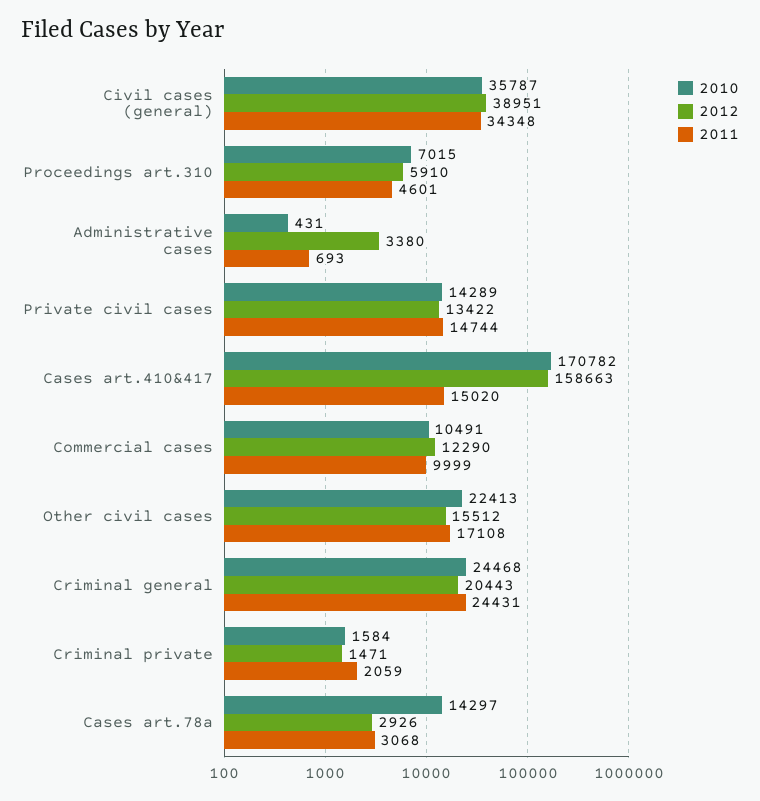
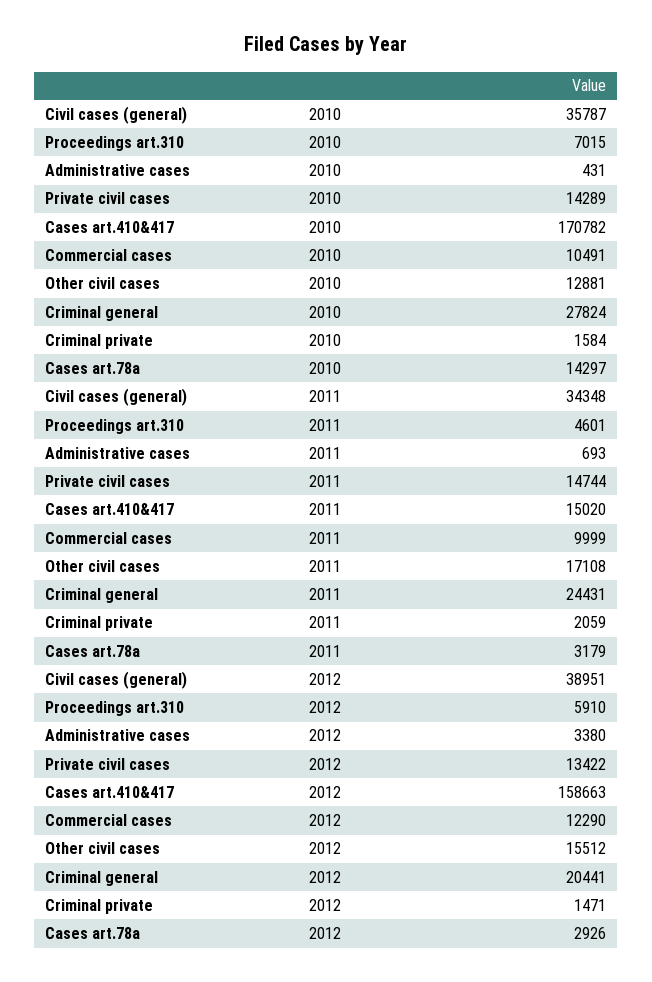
2010, Other civil cases: 22413 -> 12881
2010, Criminal general: 24468 -> 27824
2012, Criminal general: 20443 -> 20441
2011, Cases art.78a: 3068 -> 3179

